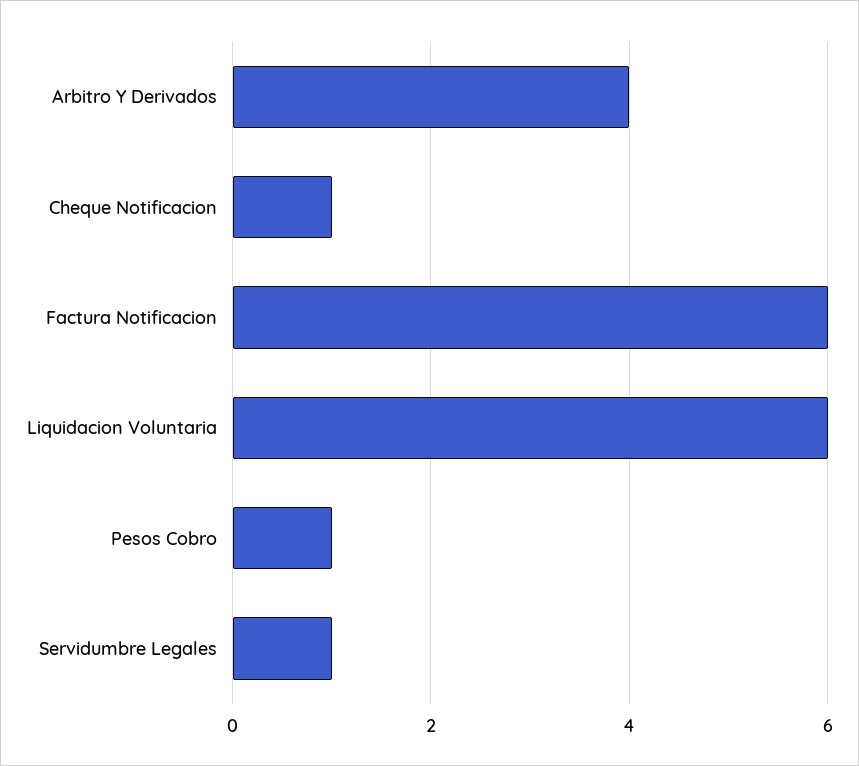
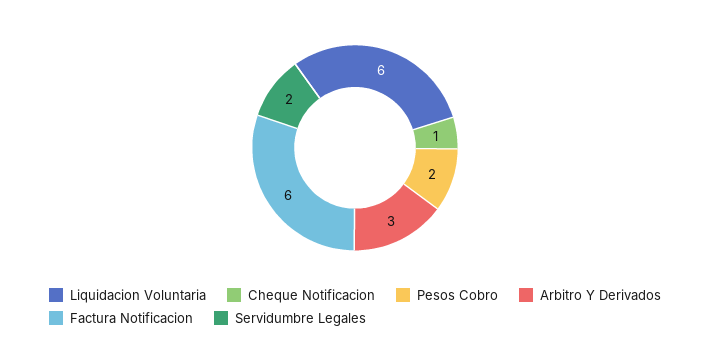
Arbitro Y Derivados: 4 -> 3
Pesos Cobro: 1 -> 2
Servidumbre Legales: 1 -> 2

